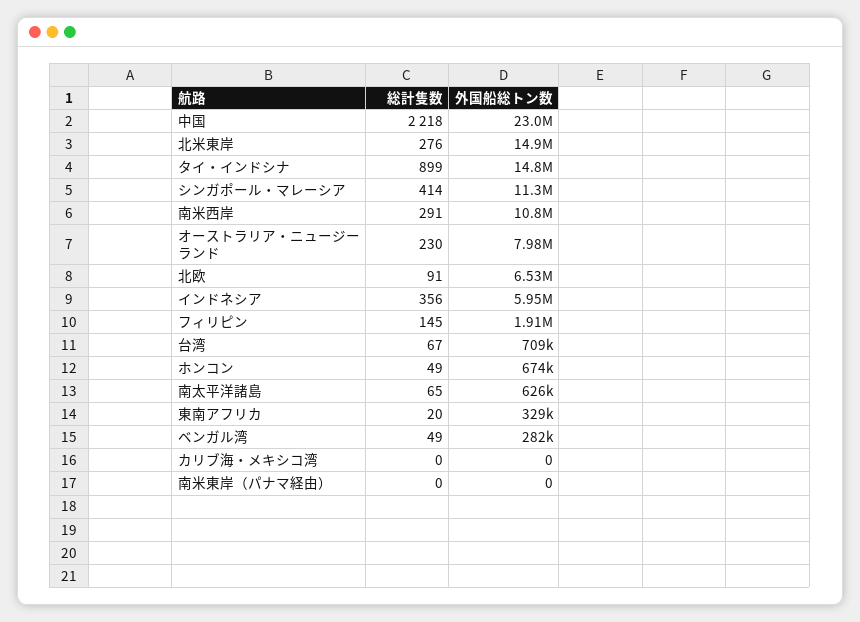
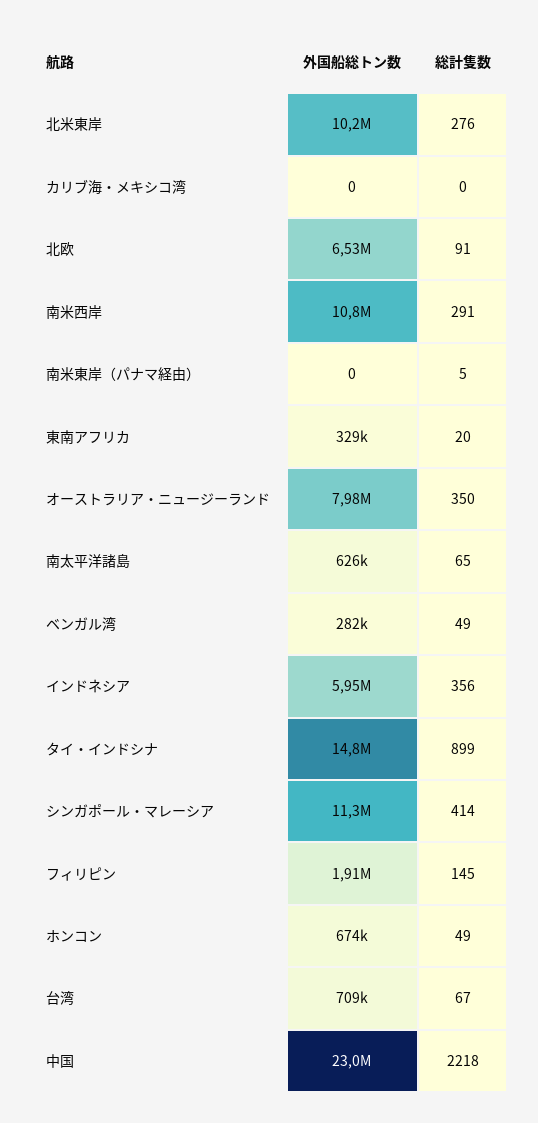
外国船総トン数, 北米東岸: 14900000 -> 10200000
総計隻数, オーストラリア・ニュージーランド: 230 -> 350
総計隻数, 南米東岸（パナマ経由）: 0 -> 5

